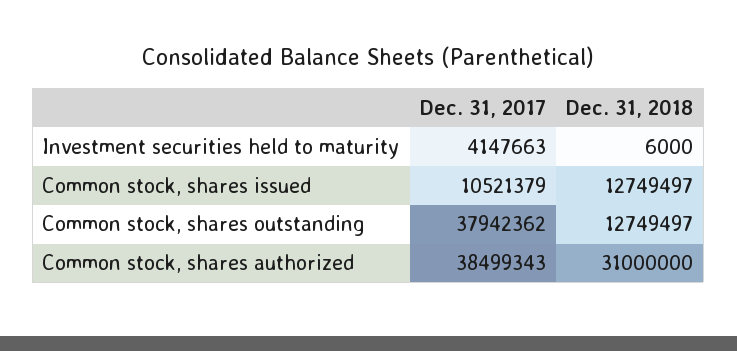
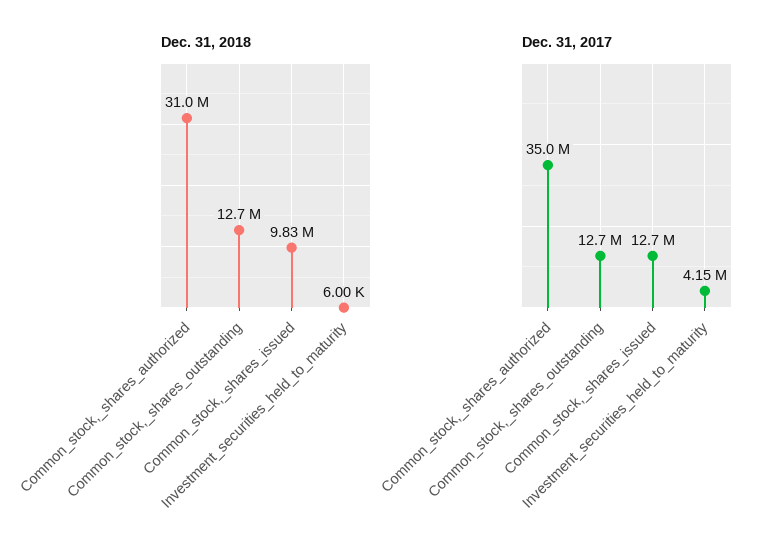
Dec. 31, 2017, Common stock, shares issued: 10521379 -> 12700000
Dec. 31, 2018, Common stock, shares issued: 12749497 -> 9830000
Dec. 31, 2017, Common stock, shares outstanding: 37942362 -> 12700000
Dec. 31, 2017, Common stock, shares authorized: 38499343 -> 35000000

